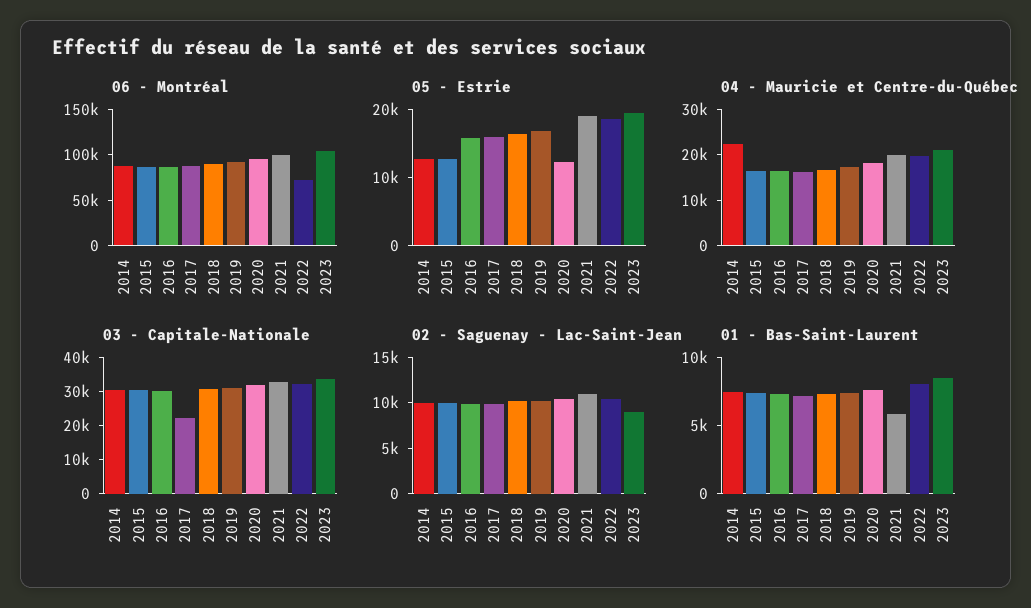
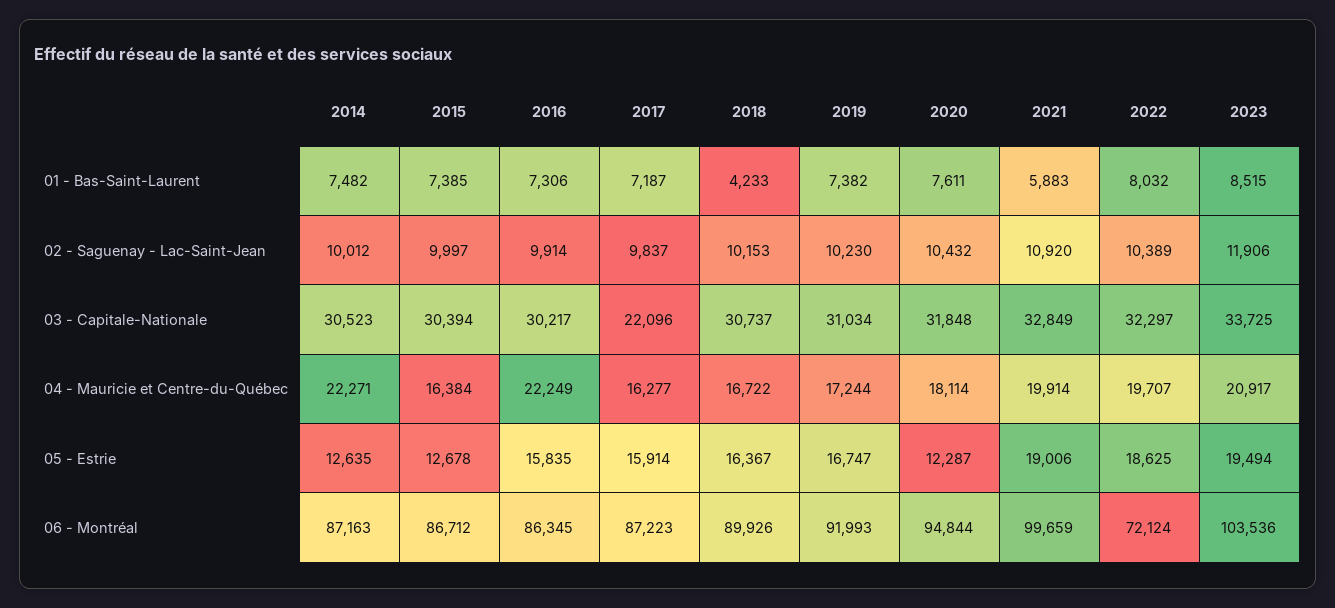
04 - Mauricie et Centre-du-Québec, 2016: 16000 -> 22249
02 - Saguenay - Lac-Saint-Jean, 2023: 9000 -> 11906
01 - Bas-Saint-Laurent, 2018: 7000 -> 4233

